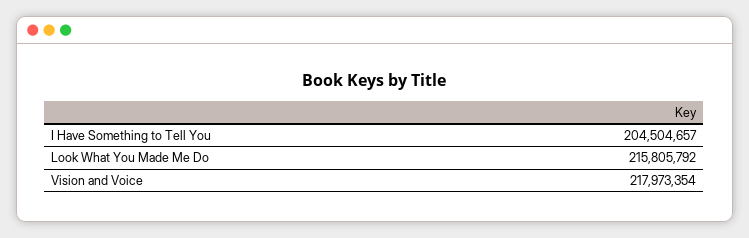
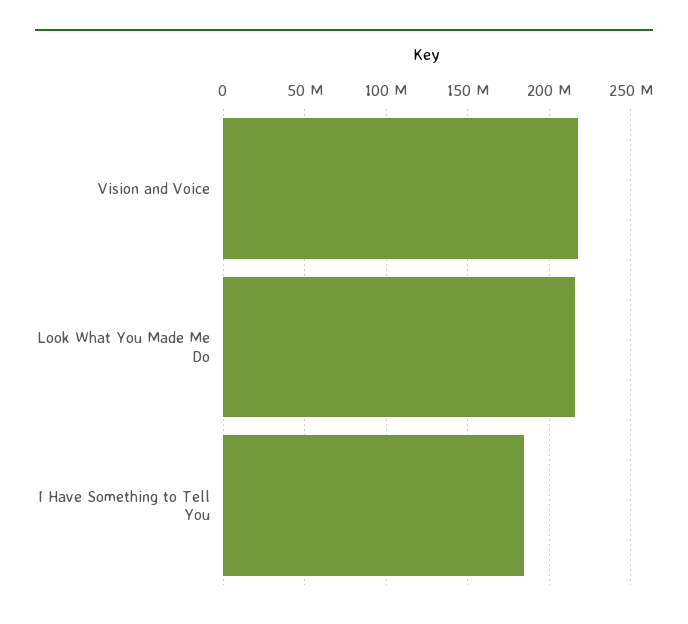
I Have Something to Tell You: 204504657 -> 185000000

